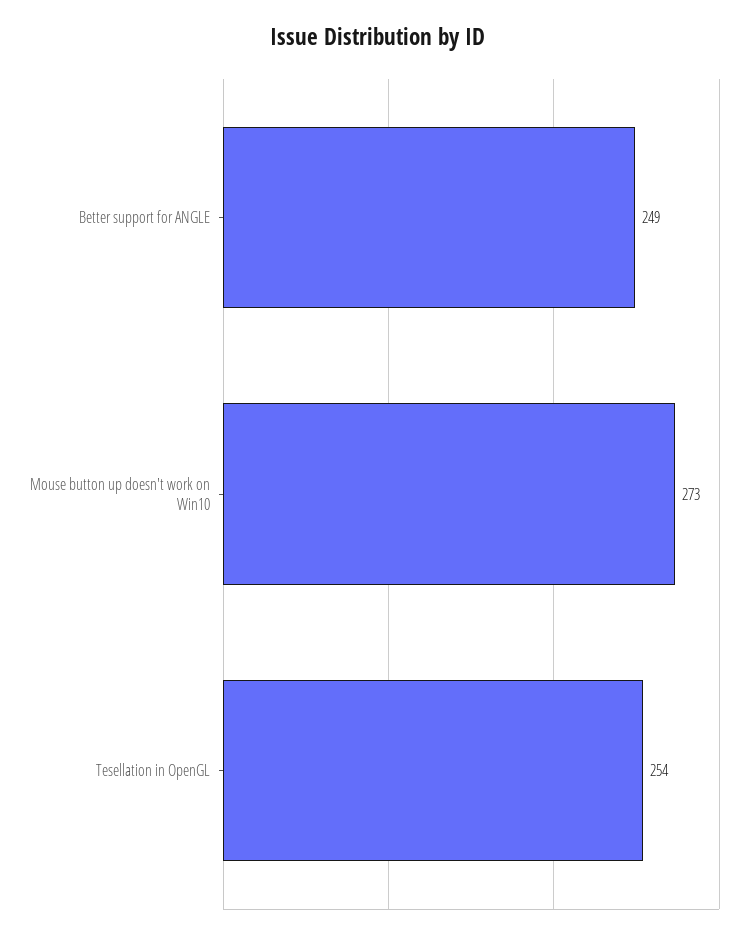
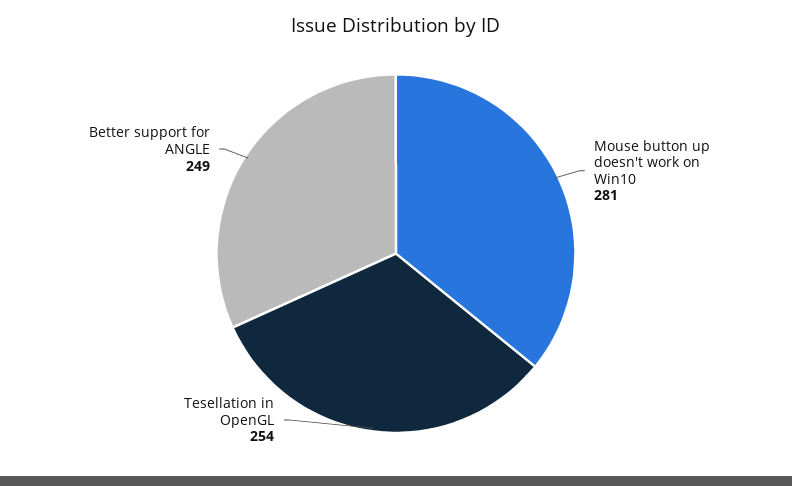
Mouse button up doesn't work on Win10: 273 -> 281

